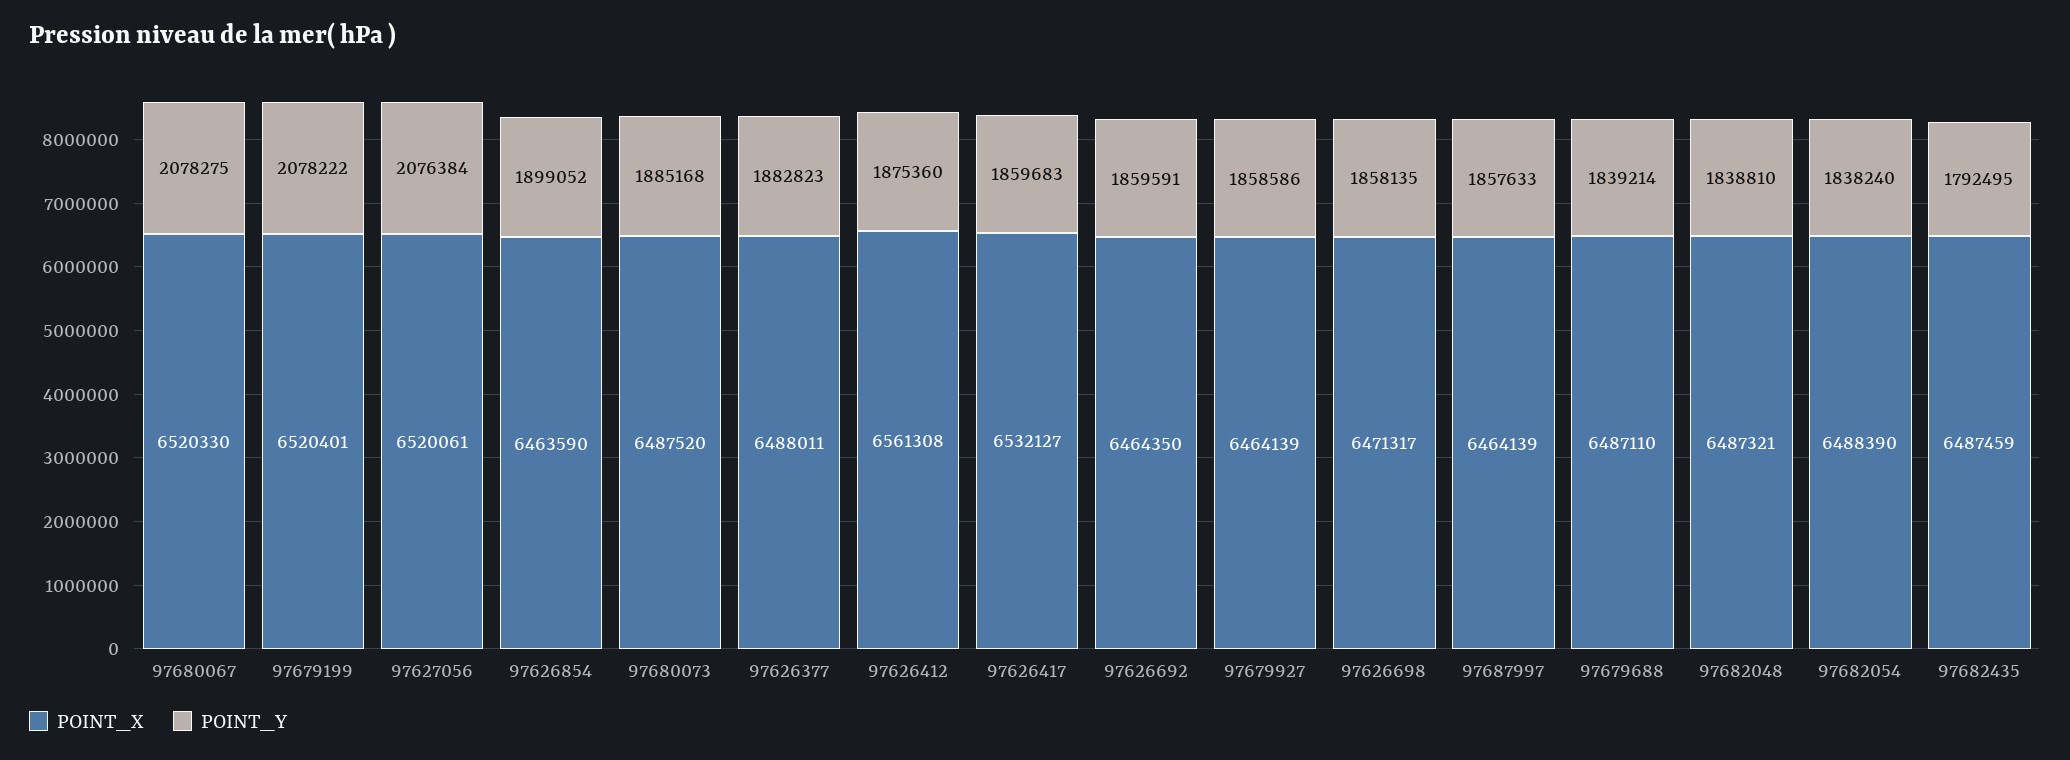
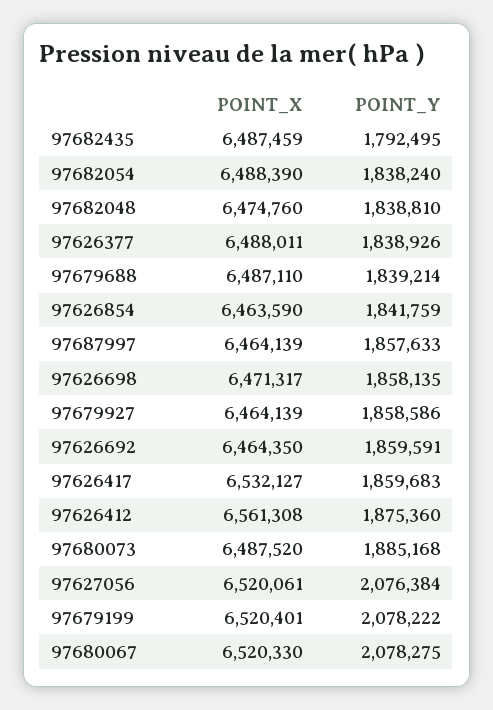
POINT_Y, 97626854: 1899052 -> 1841759
POINT_Y, 97626377: 1882823 -> 1838926
POINT_X, 97682048: 6487321 -> 6474760

